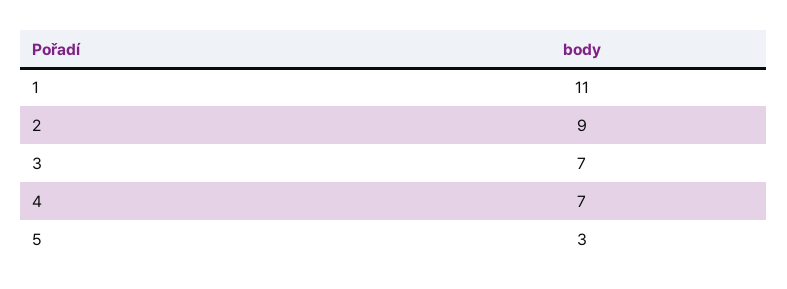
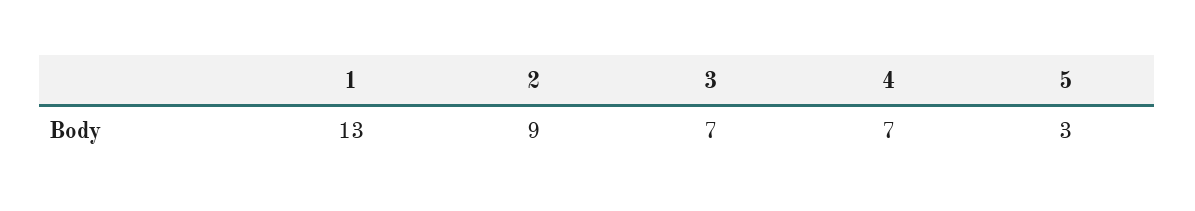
1: 11 -> 13

